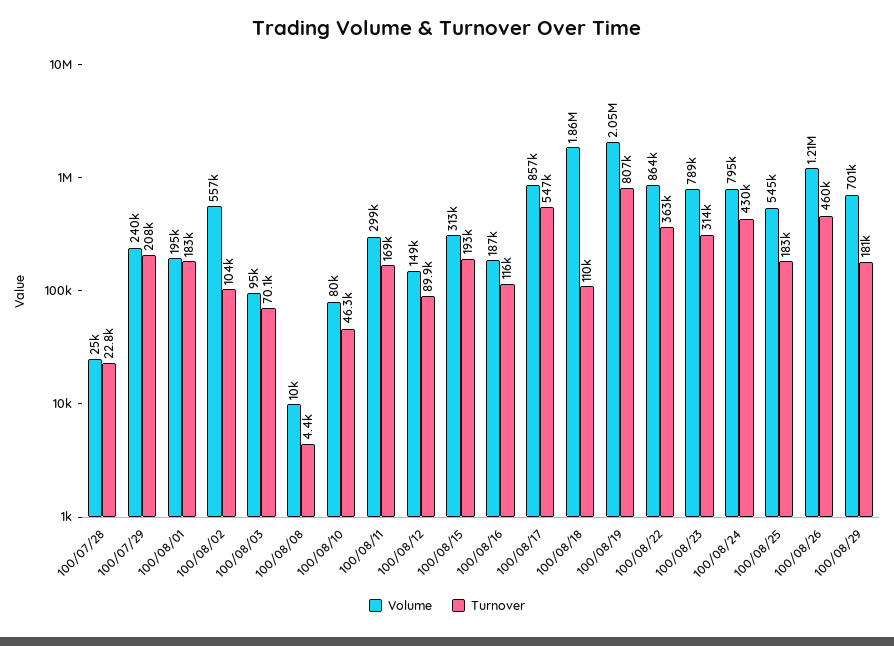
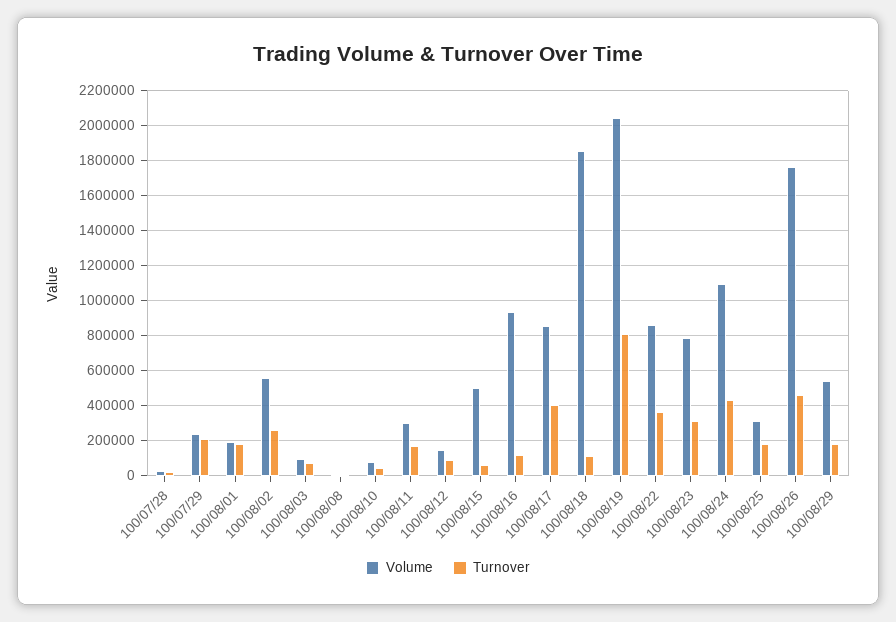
Turnover, 100/08/02: 104000 -> 250000
Volume, 100/08/15: 313000 -> 500000
Turnover, 100/08/15: 193000 -> 50000
Volume, 100/08/16: 187000 -> 950000
Turnover, 100/08/17: 547000 -> 400000
Volume, 100/08/24: 795000 -> 1100000
Volume, 100/08/25: 545000 -> 300000
Volume, 100/08/26: 1210000 -> 1750000
Volume, 100/08/29: 701000 -> 550000

